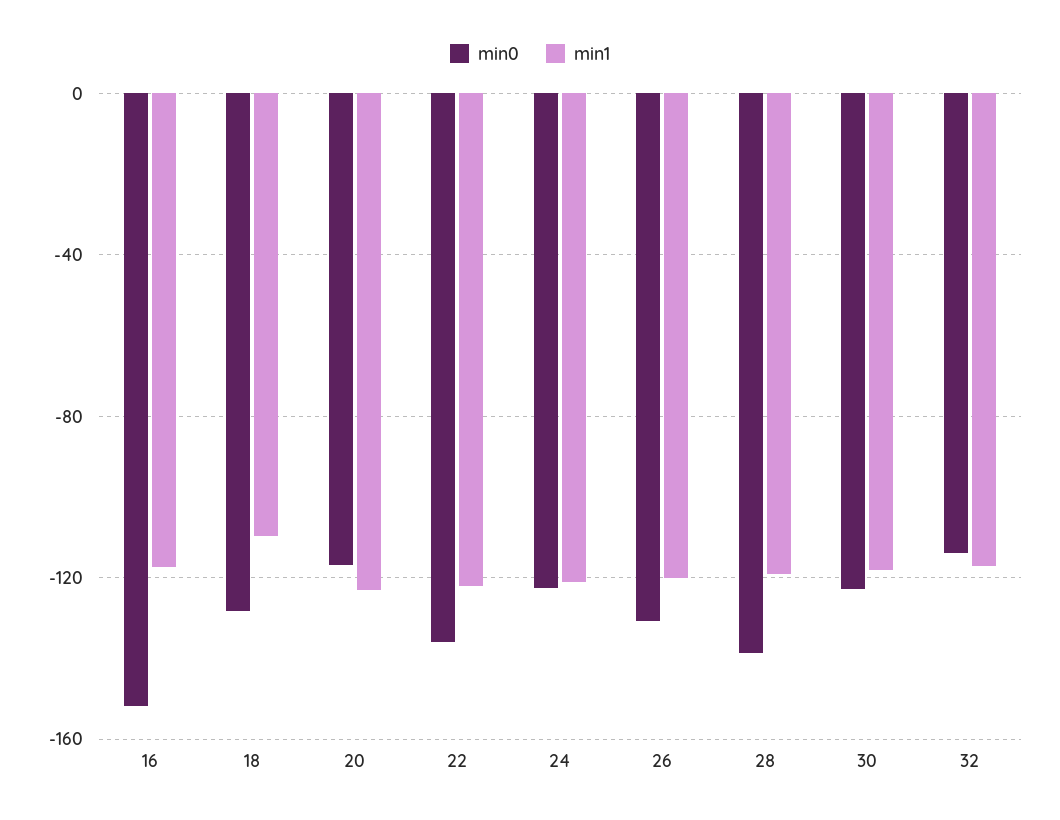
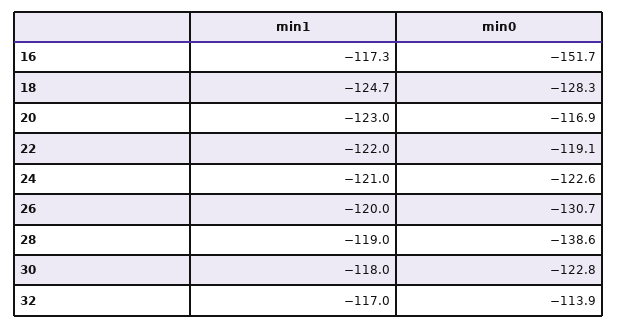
min1, 18: -110 -> -124.7
min0, 22: -135 -> -119.1

